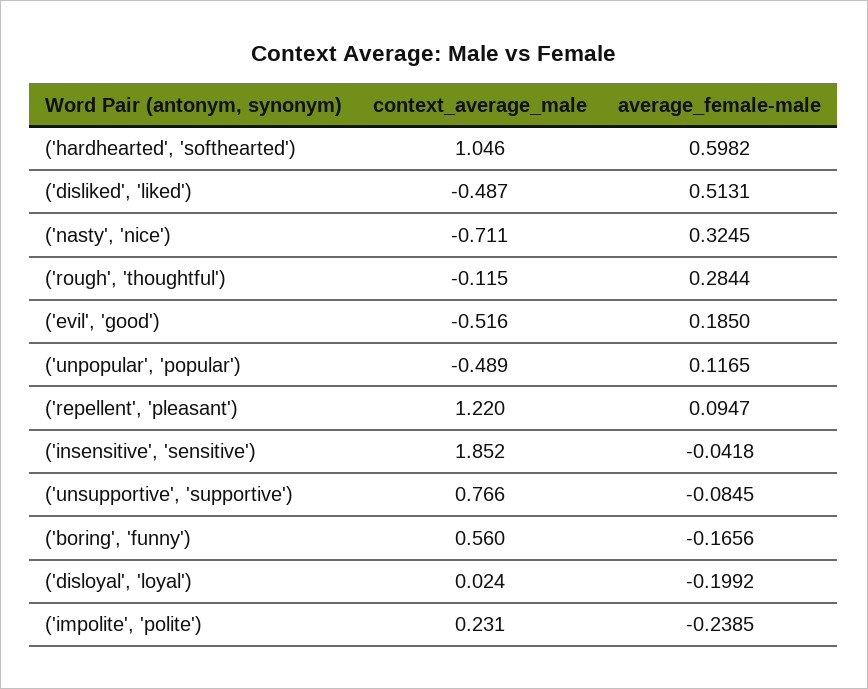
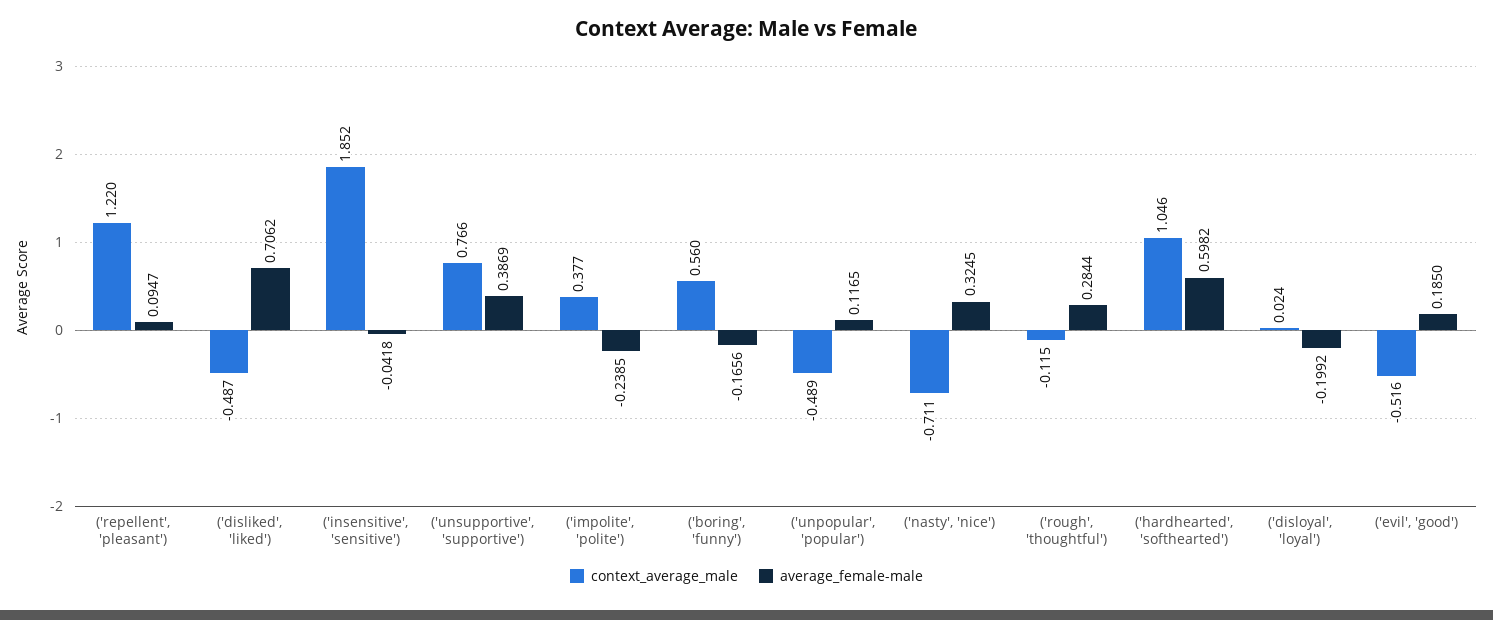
average_female-male, ('disliked', 'liked'): 0.5131 -> 0.7062
average_female-male, ('unsupportive', 'supportive'): -0.0845 -> 0.3869
context_average_male, ('impolite', 'polite'): 0.231 -> 0.377

